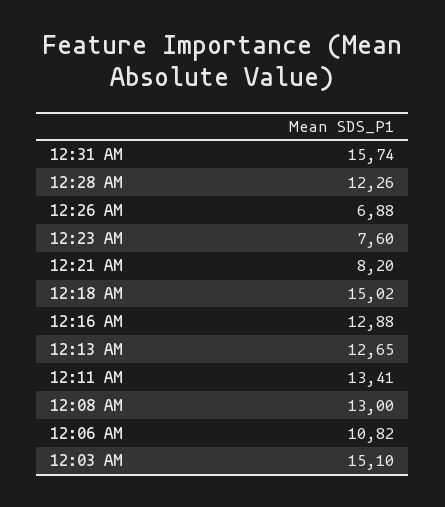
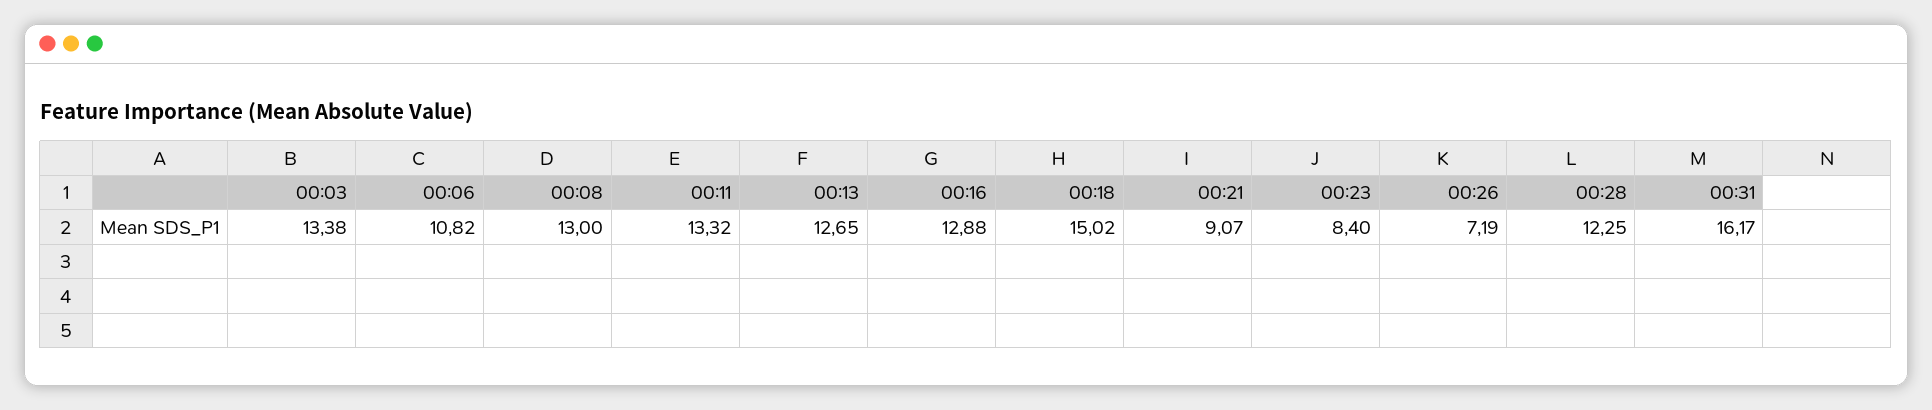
12:31 AM: 15.74 -> 16.17
12:28 AM: 12.26 -> 12.25
12:26 AM: 6.88 -> 7.19
12:23 AM: 7.6 -> 8.4
12:21 AM: 8.2 -> 9.07
12:11 AM: 13.41 -> 13.32
12:03 AM: 15.1 -> 13.38

